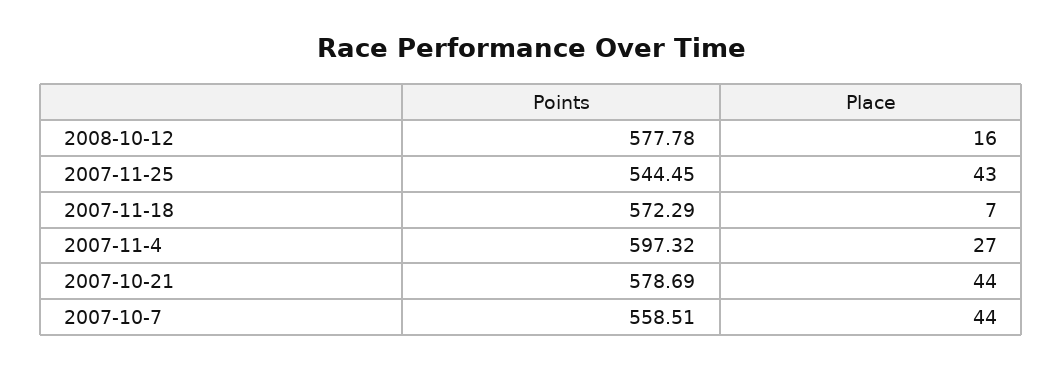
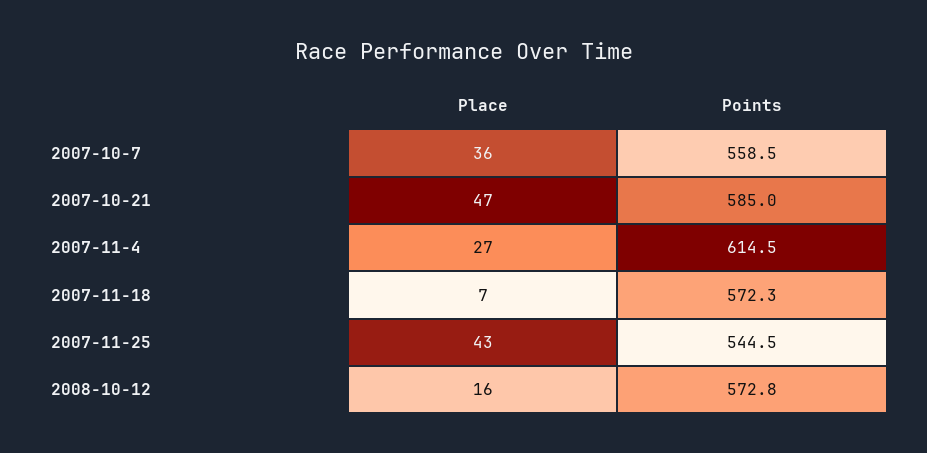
Points, 2008-10-12: 577.78 -> 572.8
Points, 2007-11-4: 597.32 -> 614.5
Points, 2007-10-21: 578.69 -> 585
Place, 2007-10-21: 44 -> 47
Place, 2007-10-7: 44 -> 36

